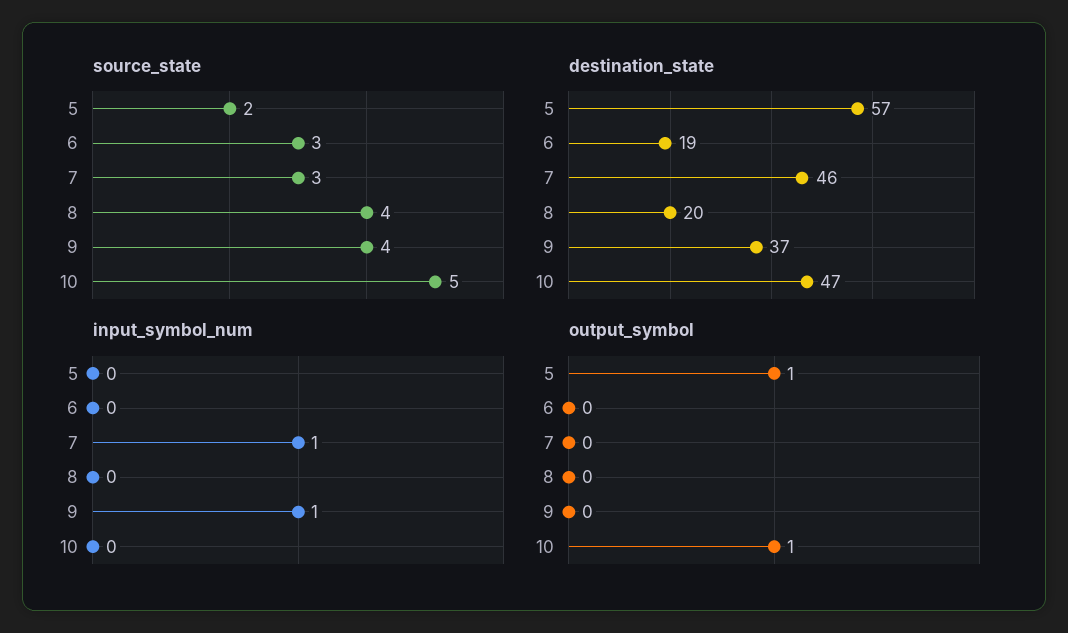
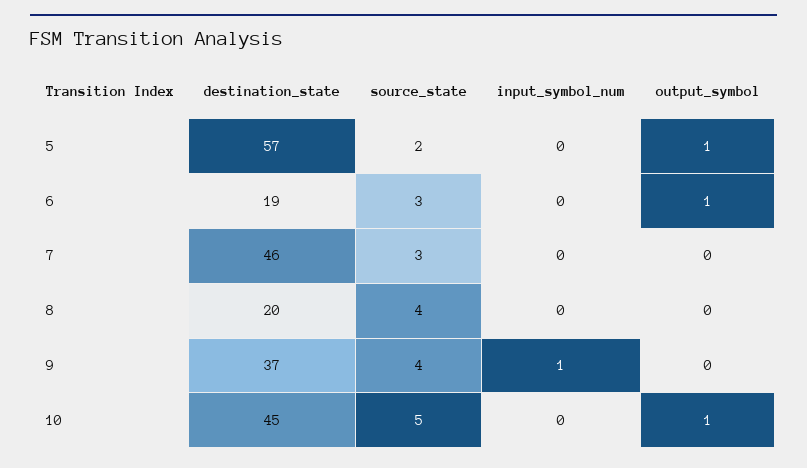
destination_state, 10: 47 -> 45
input_symbol_num, 7: 1 -> 0
output_symbol, 6: 0 -> 1

